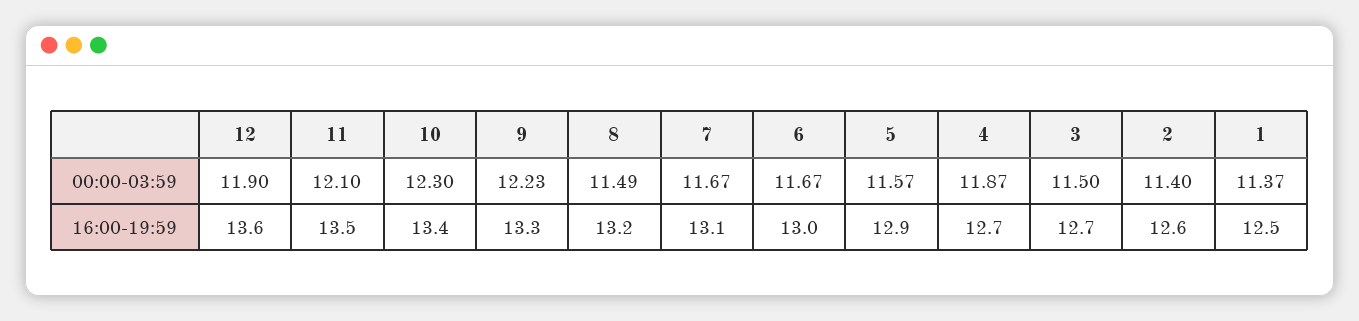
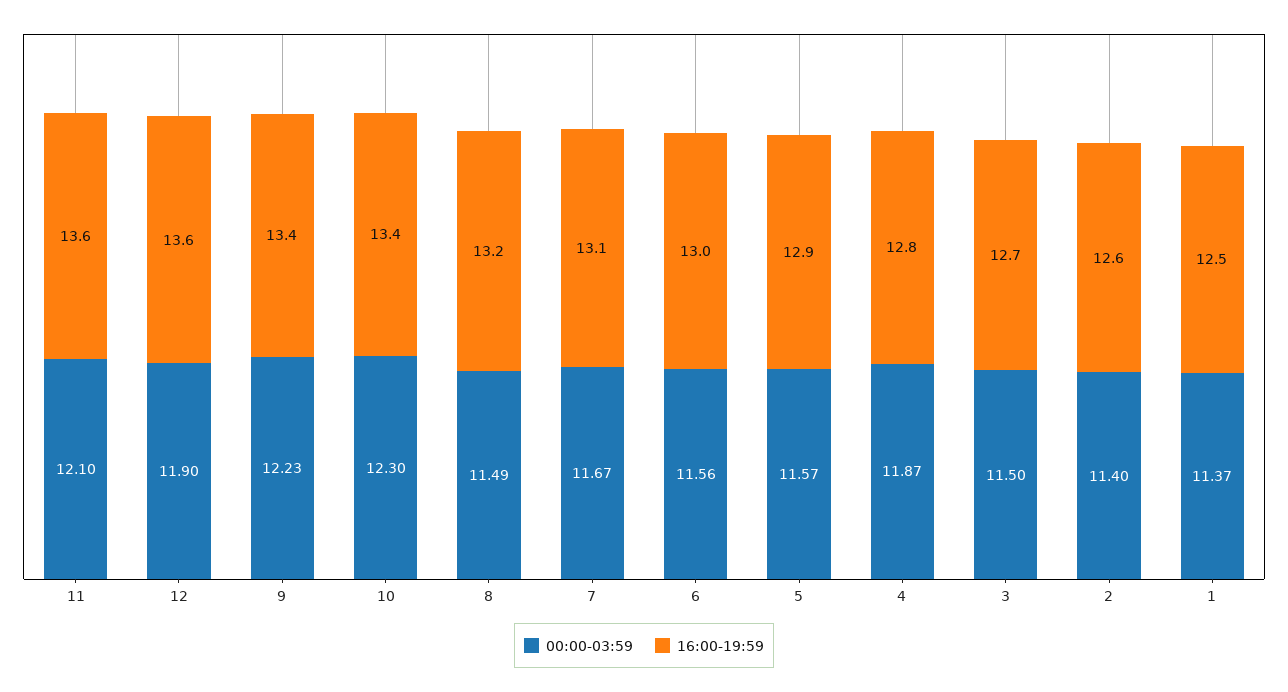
00:00-03:59, 6: 11.67 -> 11.56
16:00-19:59, 11: 13.5 -> 13.6
16:00-19:59, 9: 13.3 -> 13.4
16:00-19:59, 4: 12.7 -> 12.8

